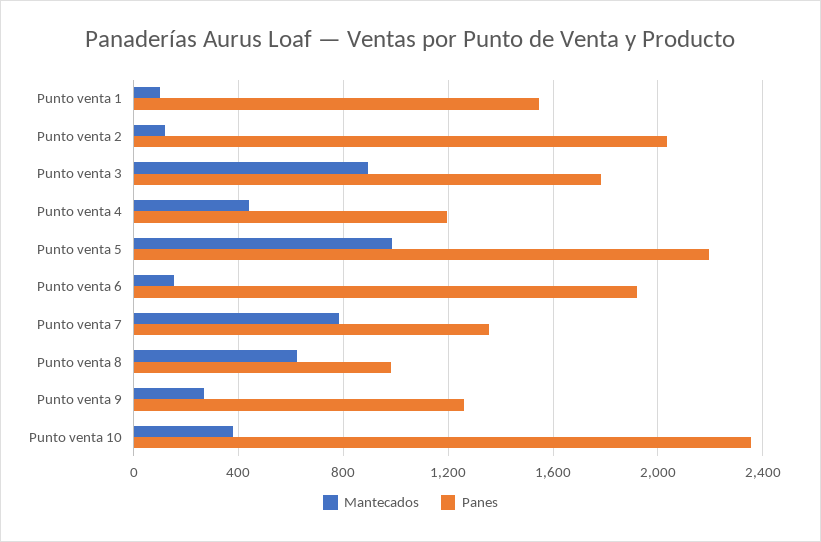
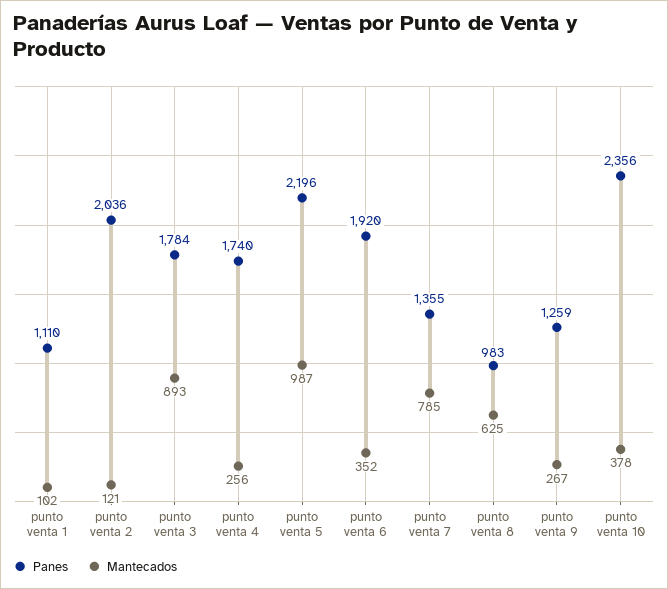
Panes, Punto venta 1: 1550 -> 1110
Mantecados, Punto venta 4: 450 -> 256
Panes, Punto venta 4: 1200 -> 1740
Mantecados, Punto venta 6: 150 -> 352

